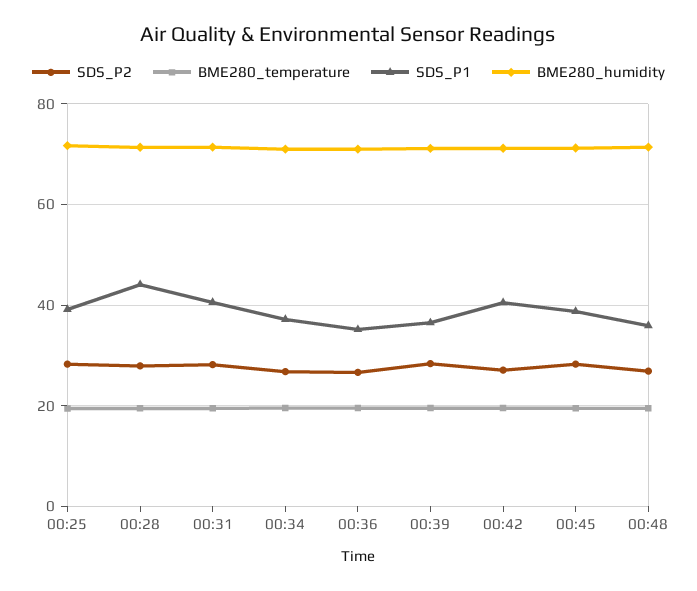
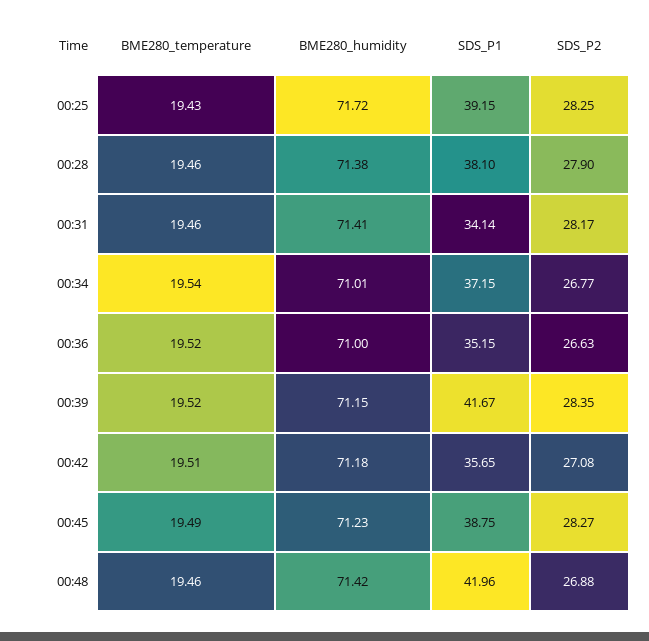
SDS_P1, 00:28: 44 -> 38.1
SDS_P1, 00:31: 40 -> 34.14
SDS_P1, 00:39: 36 -> 41.67
SDS_P1, 00:42: 40 -> 35.65
SDS_P1, 00:48: 36 -> 41.96

